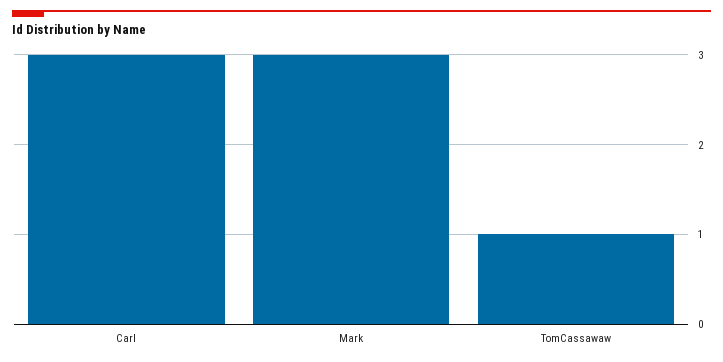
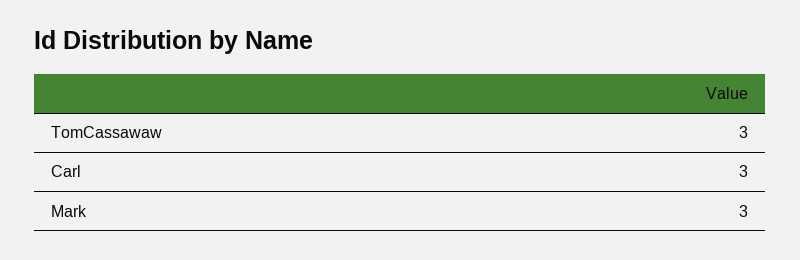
TomCassawaw: 1 -> 3

